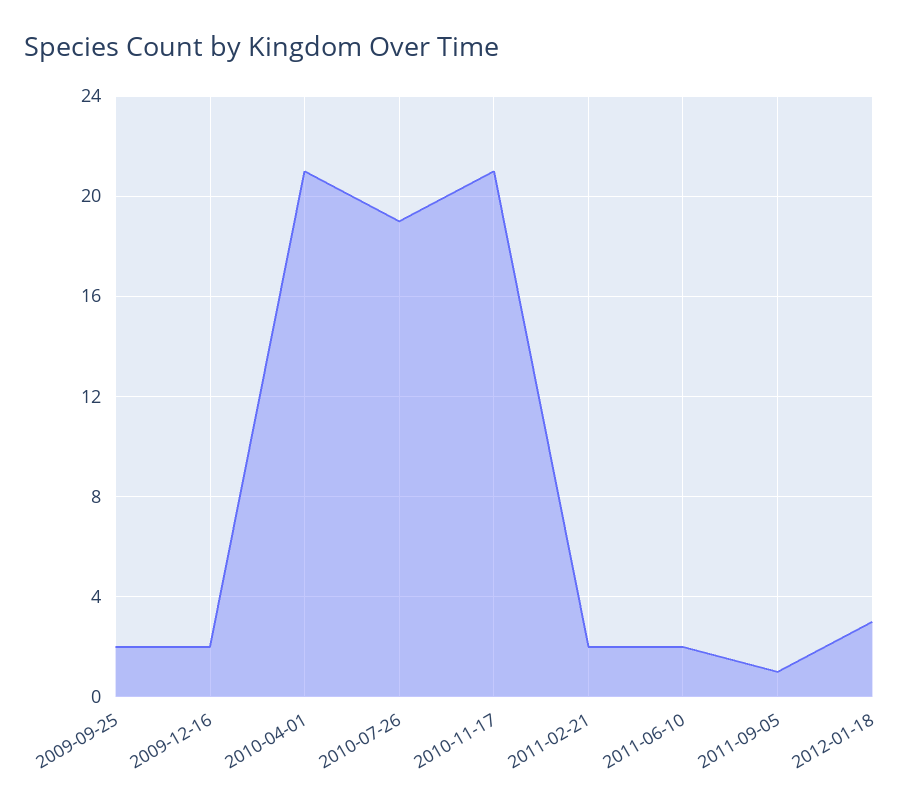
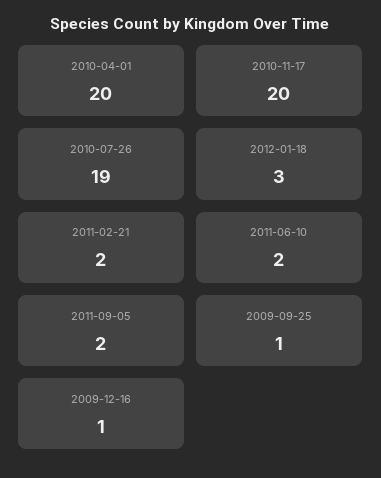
2009-09-25: 2 -> 1
2009-12-16: 2 -> 1
2010-04-01: 21 -> 20
2010-11-17: 21 -> 20
2011-09-05: 1 -> 2

